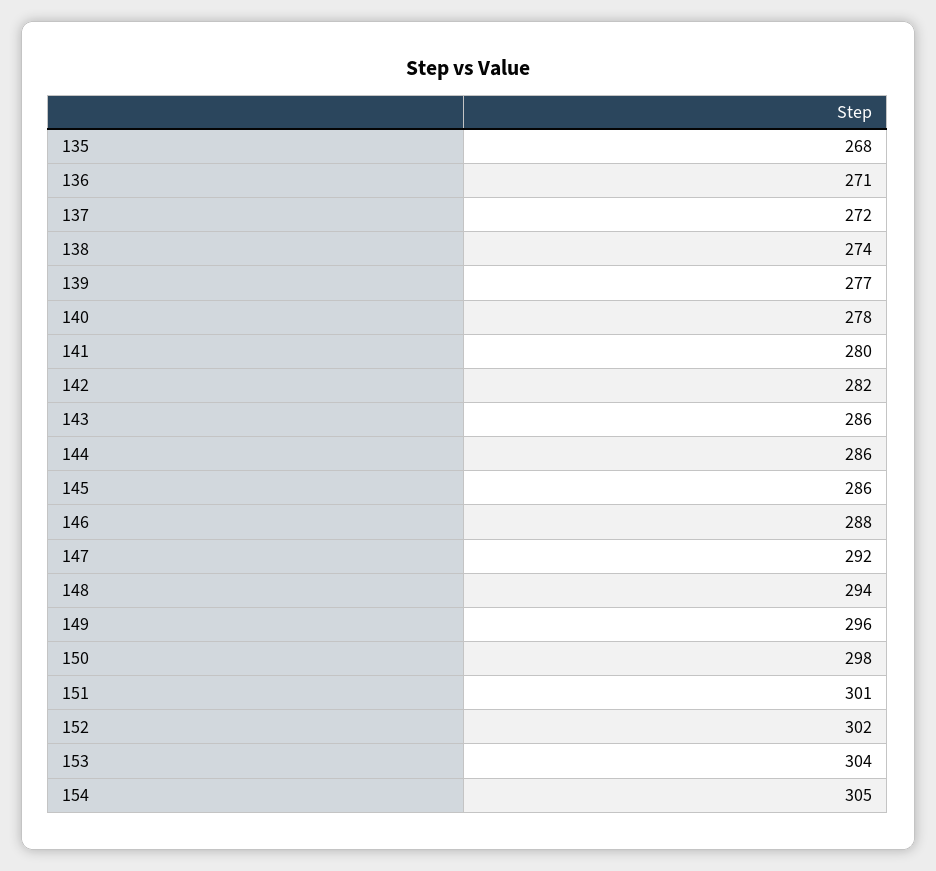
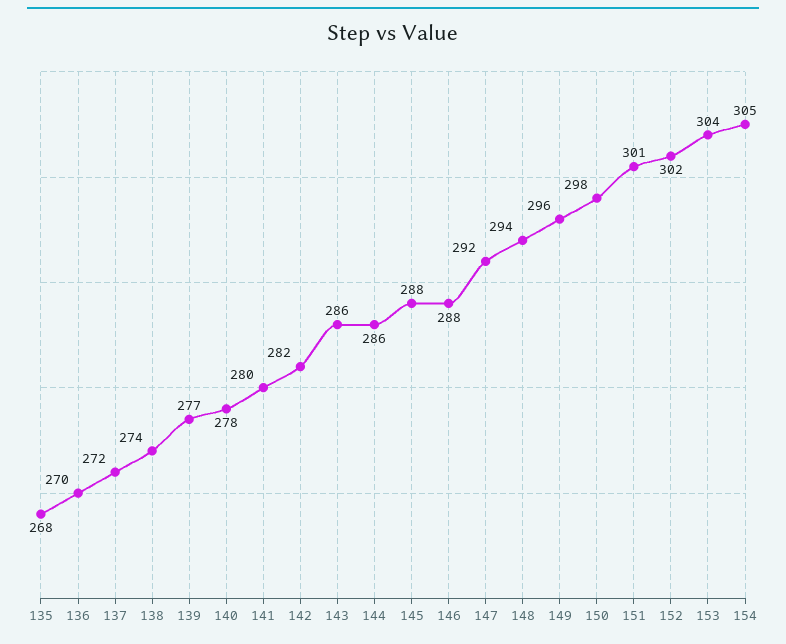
136: 271 -> 270
145: 286 -> 288

